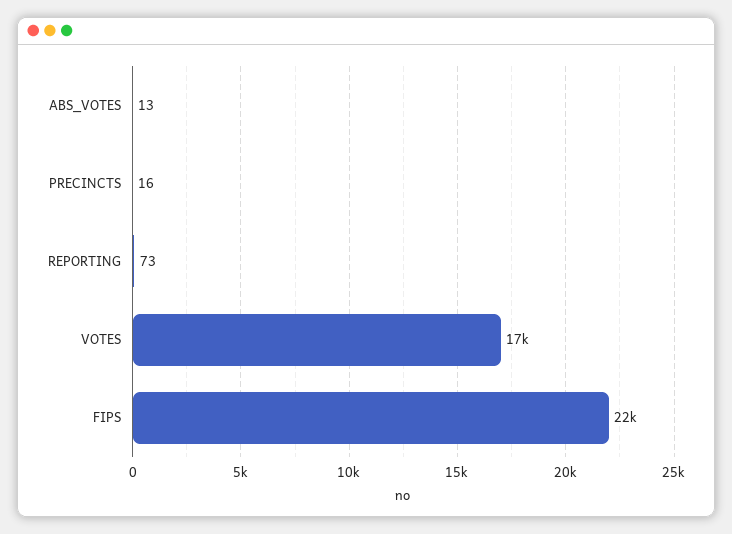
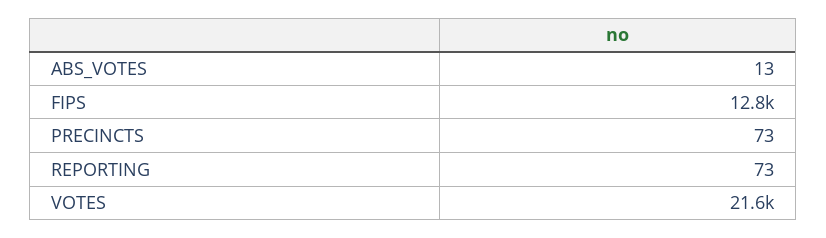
PRECINCTS: 16 -> 73
VOTES: 17000 -> 21600
FIPS: 22000 -> 12800

